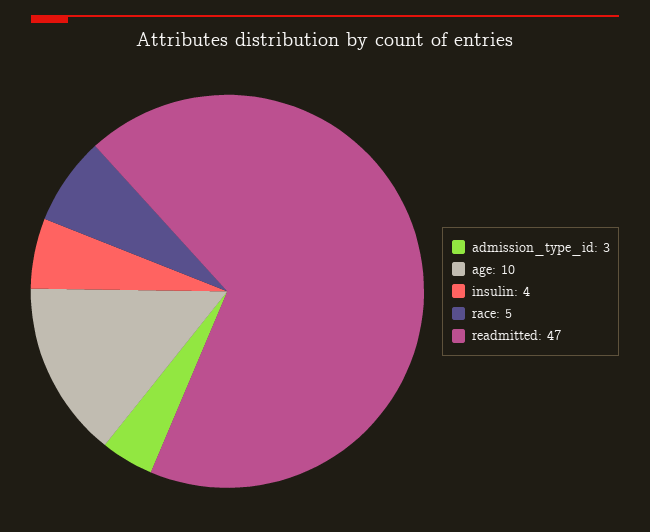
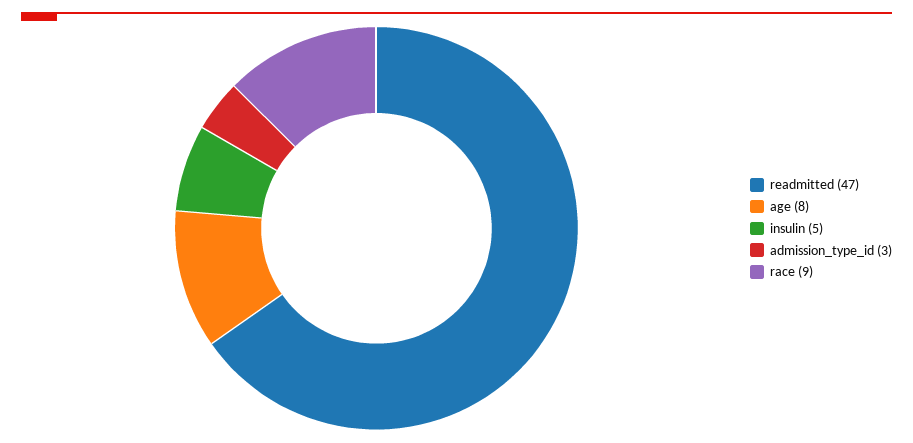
age: 10 -> 8
insulin: 4 -> 5
race: 5 -> 9

